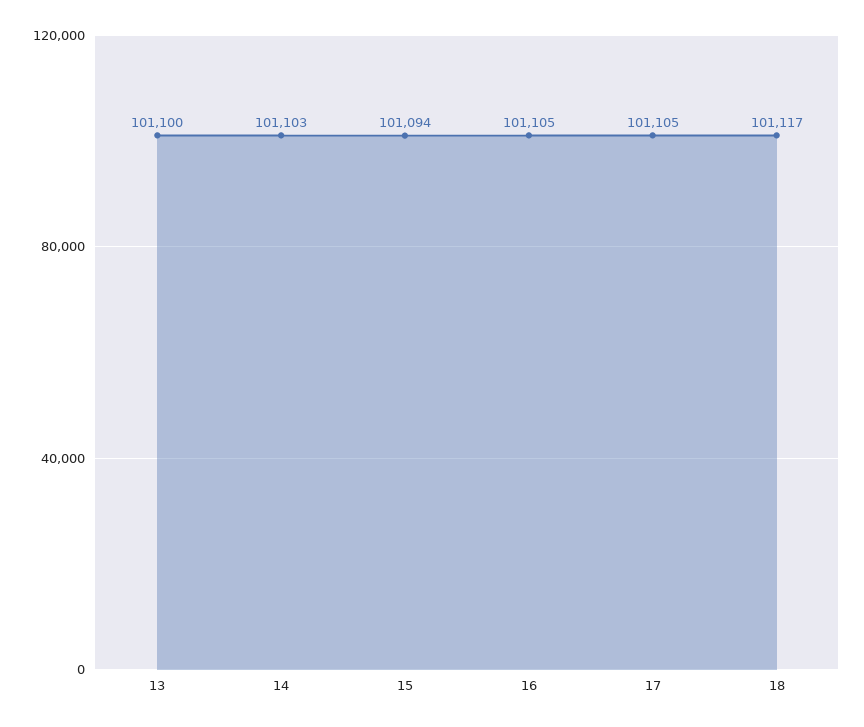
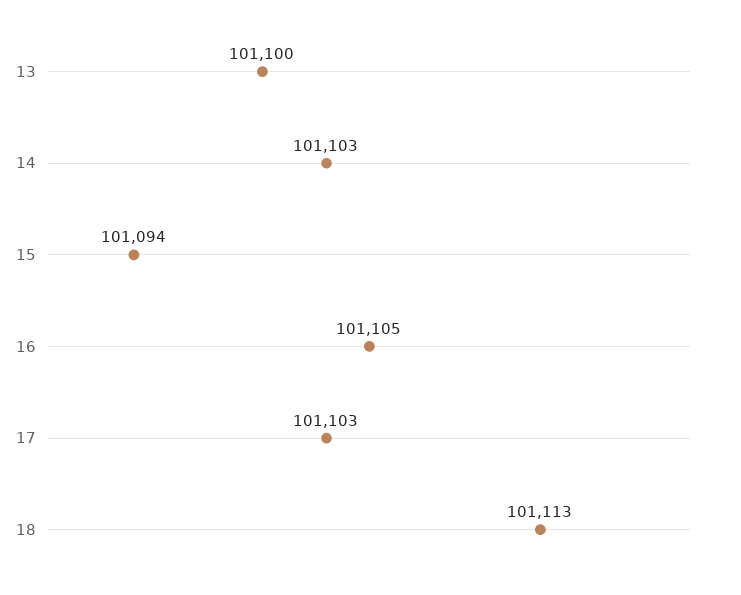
17: 101105 -> 101103
18: 101117 -> 101113

